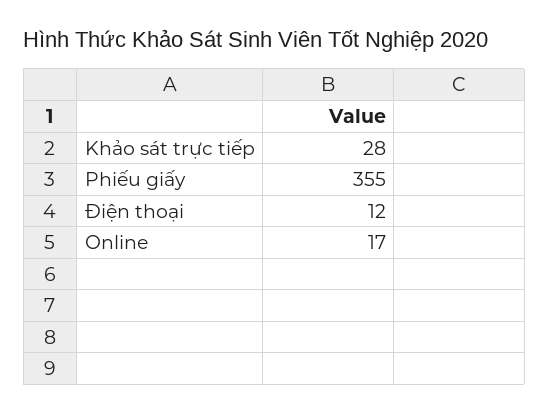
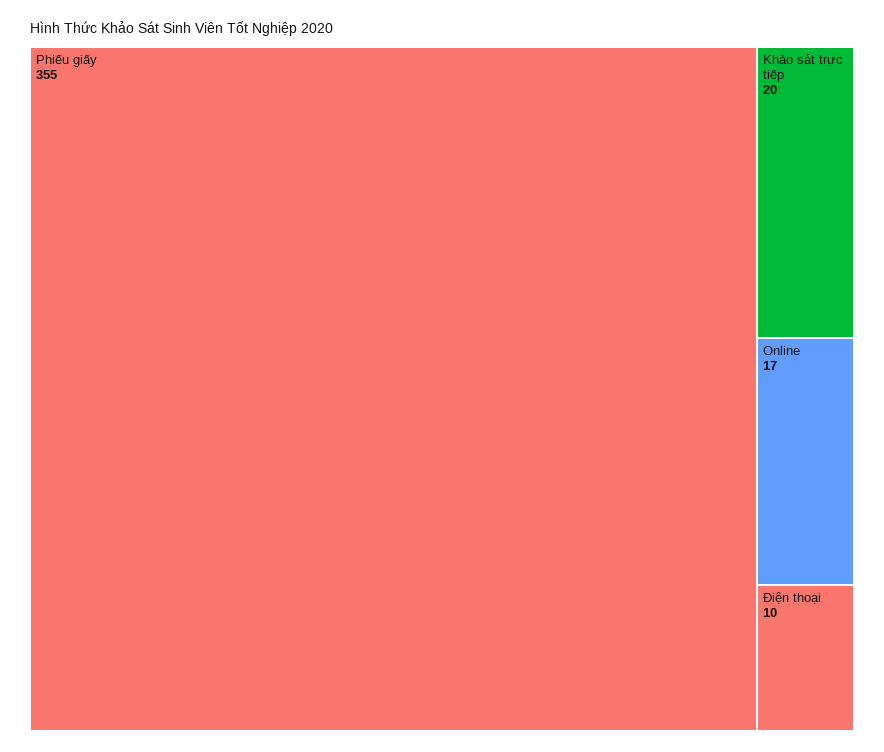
Khảo sát trực tiếp: 28 -> 20
Điện thoại: 12 -> 10

